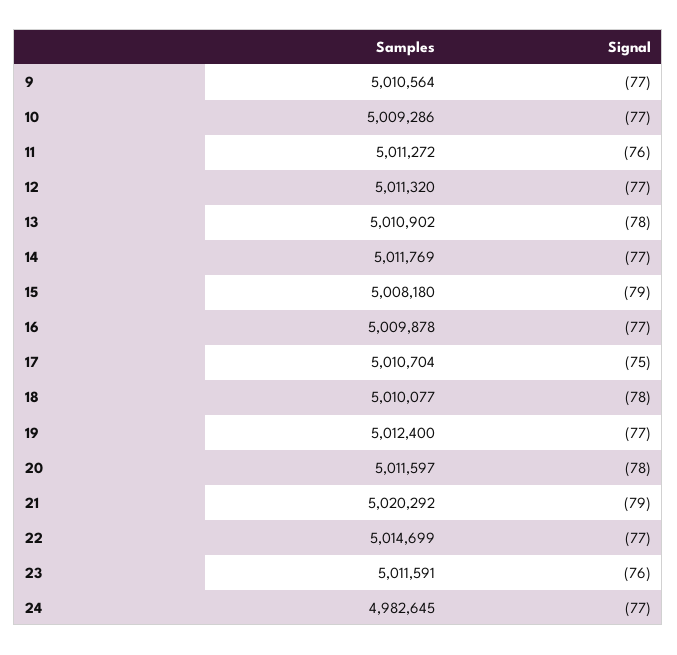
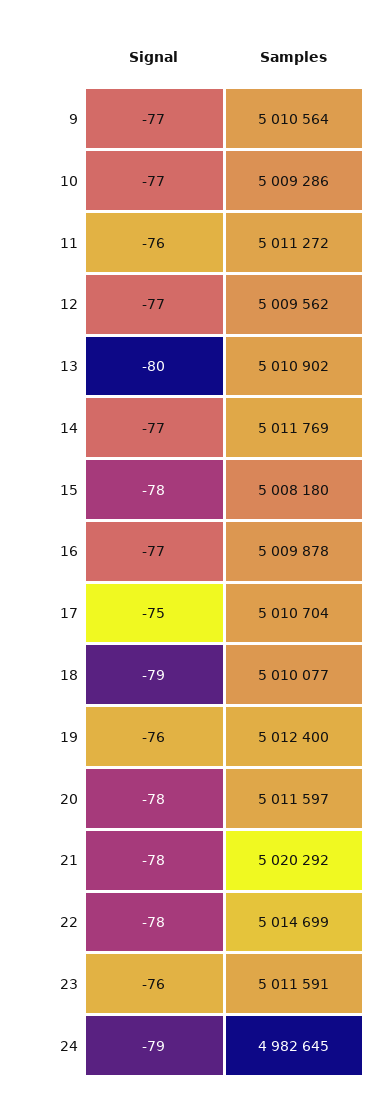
Samples, 12: 5011320 -> 5009562
Signal, 13: -78 -> -80
Signal, 15: -79 -> -78
Signal, 18: -78 -> -79
Signal, 19: -77 -> -76
Signal, 21: -79 -> -78
Signal, 22: -77 -> -78
Signal, 24: -77 -> -79

